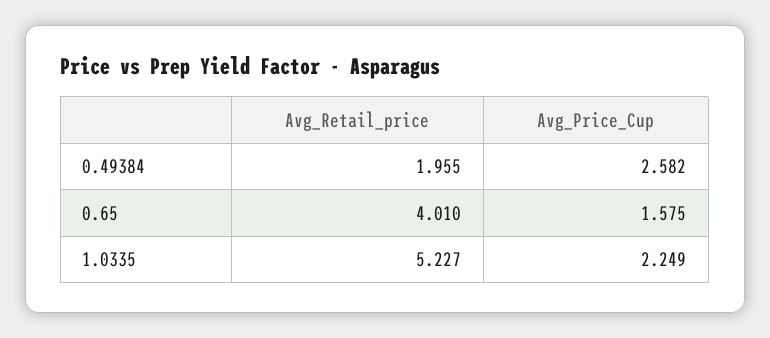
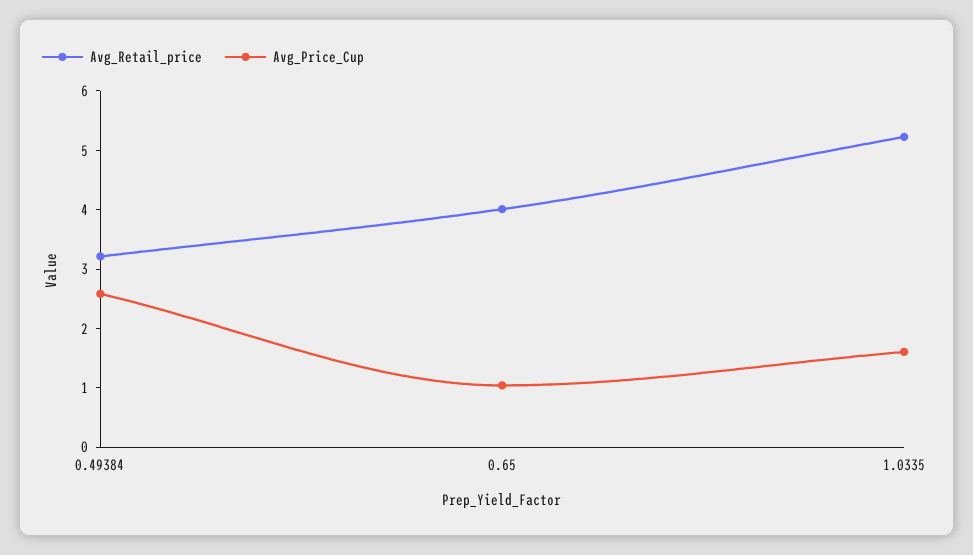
Avg_Retail_price, 0.49384: 1.955 -> 3.2
Avg_Price_Cup, 0.65: 1.575 -> 1
Avg_Price_Cup, 1.0335: 2.249 -> 1.6

